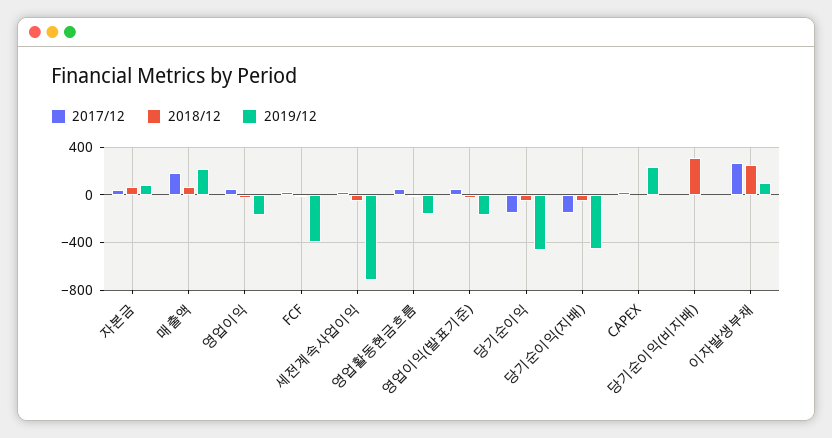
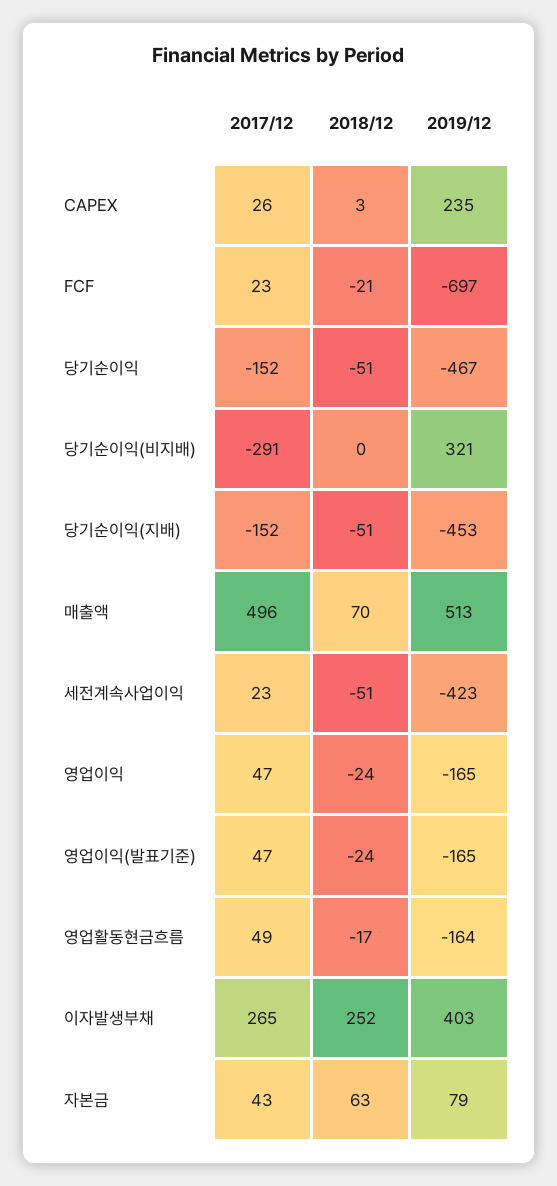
2017/12, 매출액: 200 -> 496
2019/12, 매출액: 200 -> 513
2019/12, FCF: -400 -> -697
2019/12, 세전계속사업이익: -700 -> -423
2017/12, 당기순이익(비지배): 0 -> -291
2018/12, 당기순이익(비지배): 300 -> 0
2019/12, 당기순이익(비지배): 0 -> 321
2019/12, 이자발생부채: 100 -> 403

